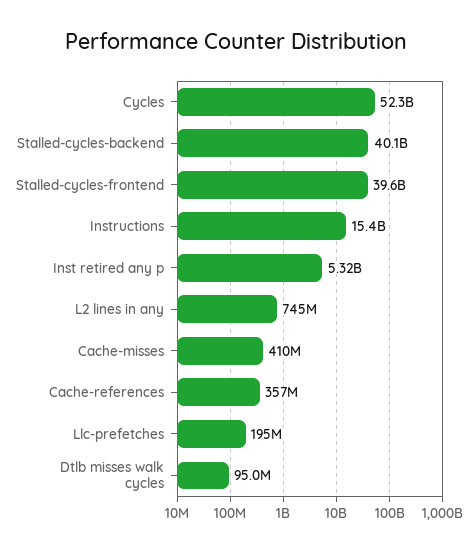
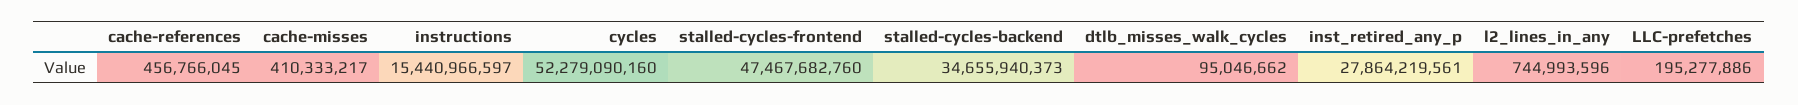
Stalled-cycles-backend: 40100000000 -> 34655940373
Stalled-cycles-frontend: 39600000000 -> 47467682760
Inst retired any p: 5320000000 -> 27864219561
Cache-references: 357000000 -> 456766045

